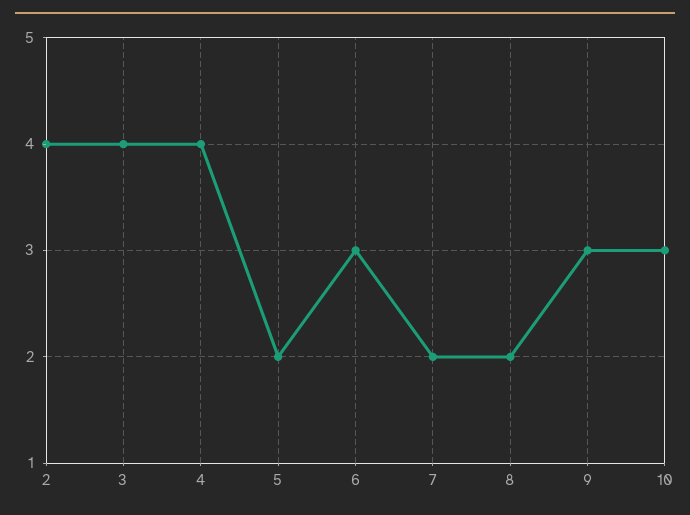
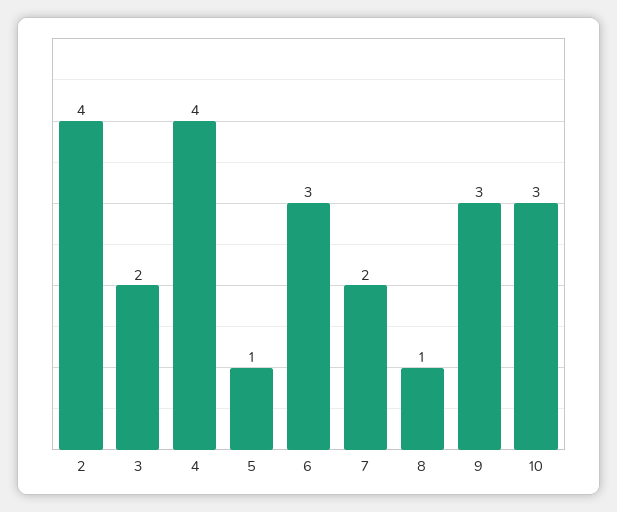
3: 4 -> 2
5: 2 -> 1
8: 2 -> 1

